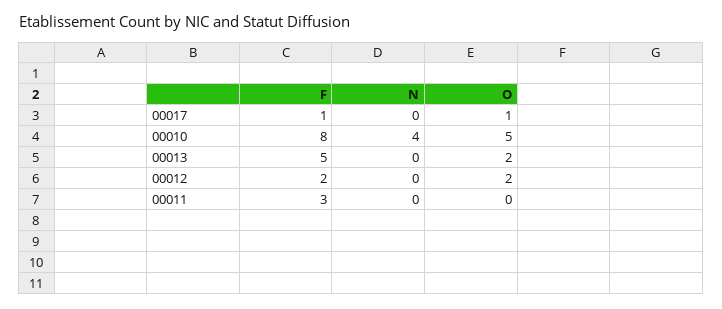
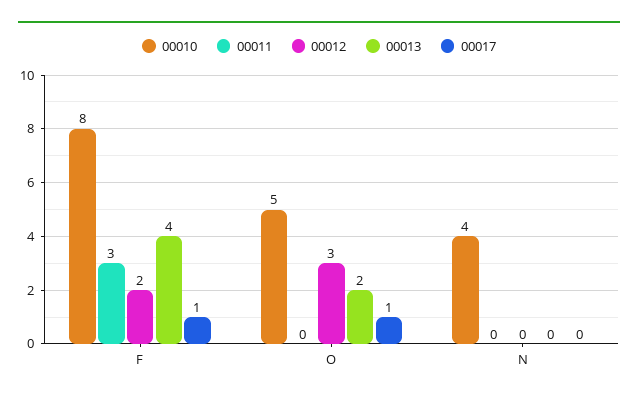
00013, F: 5 -> 4
00012, O: 2 -> 3

